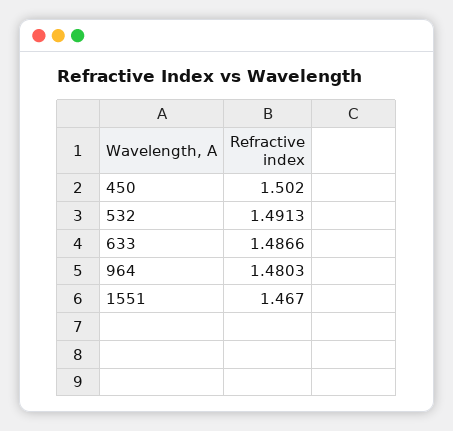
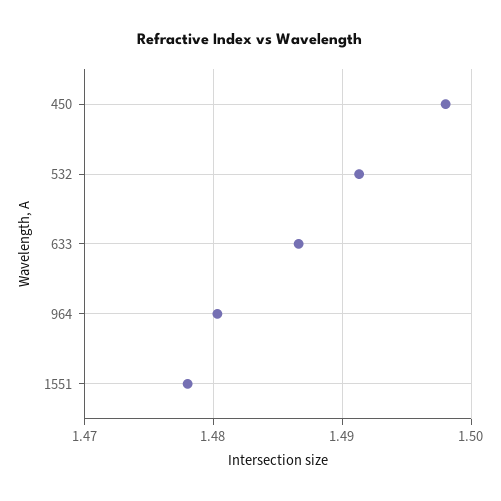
450: 1.502 -> 1.498
1551: 1.467 -> 1.478

